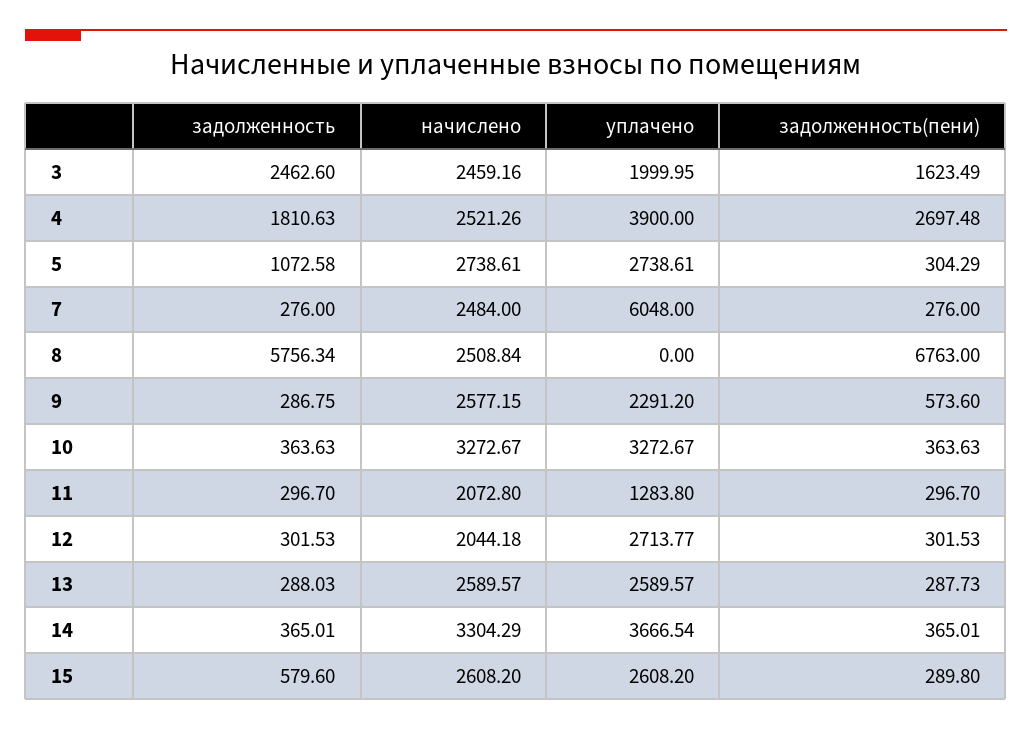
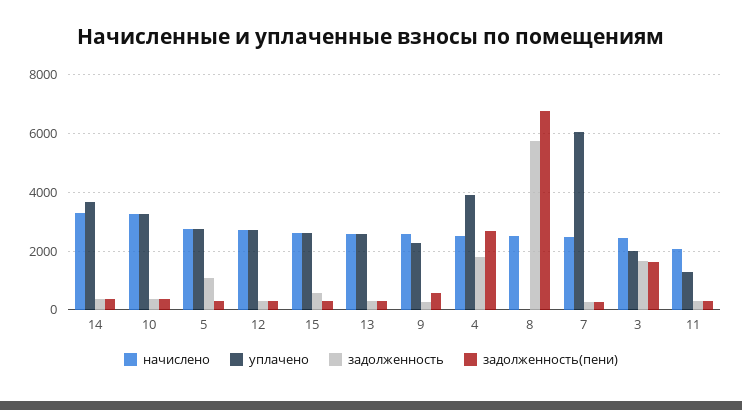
задолженность, 3: 2462.6 -> 1750
начислено, 12: 2044.18 -> 2750

